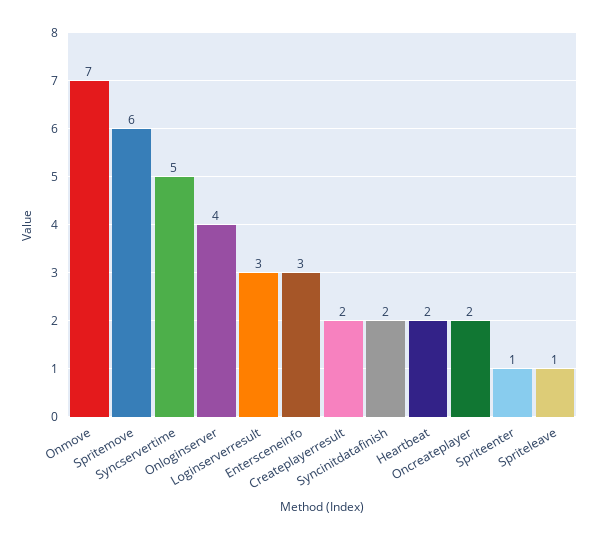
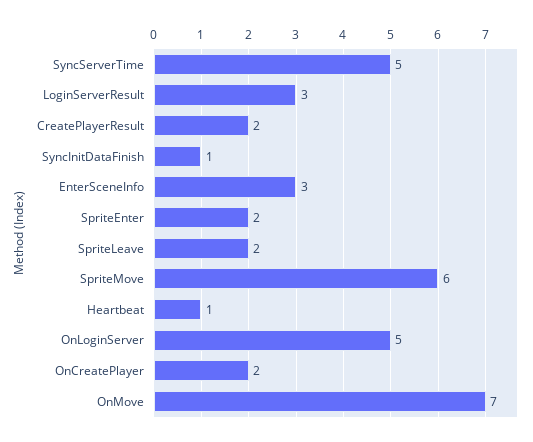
Onloginserver: 4 -> 5
Syncinitdatafinish: 2 -> 1
Heartbeat: 2 -> 1
Spriteenter: 1 -> 2
Spriteleave: 1 -> 2

